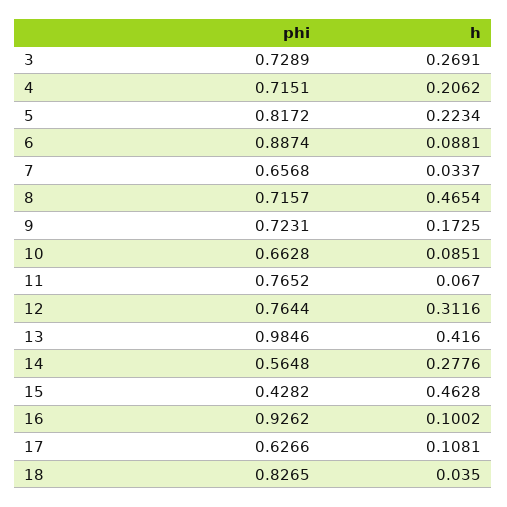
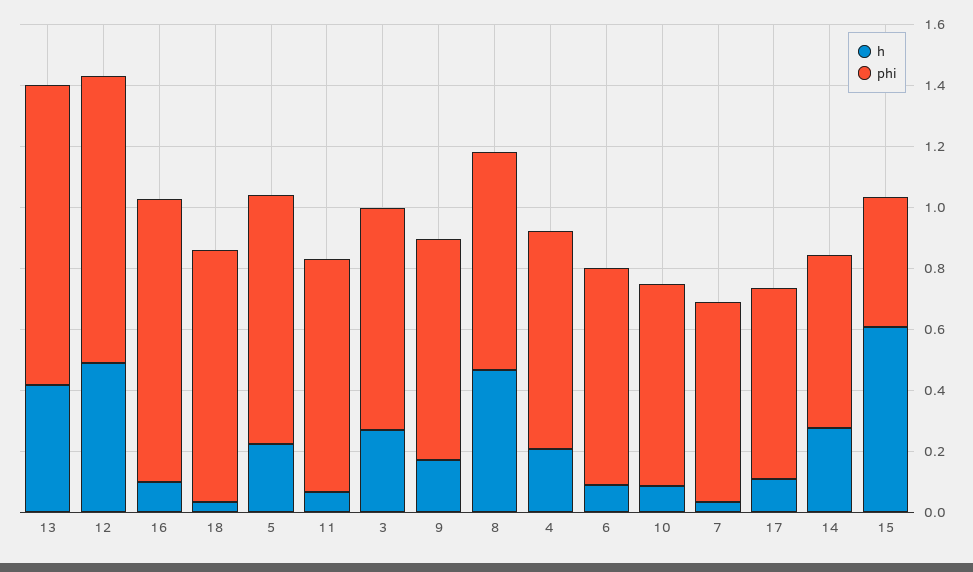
phi, 6: 0.8874 -> 0.7
phi, 12: 0.7644 -> 0.95
h, 12: 0.3116 -> 0.5
h, 15: 0.4628 -> 0.6

